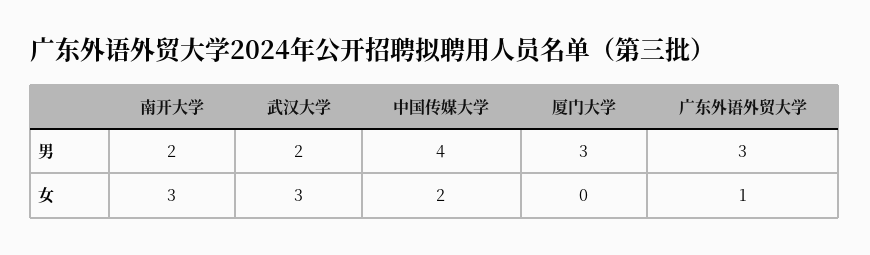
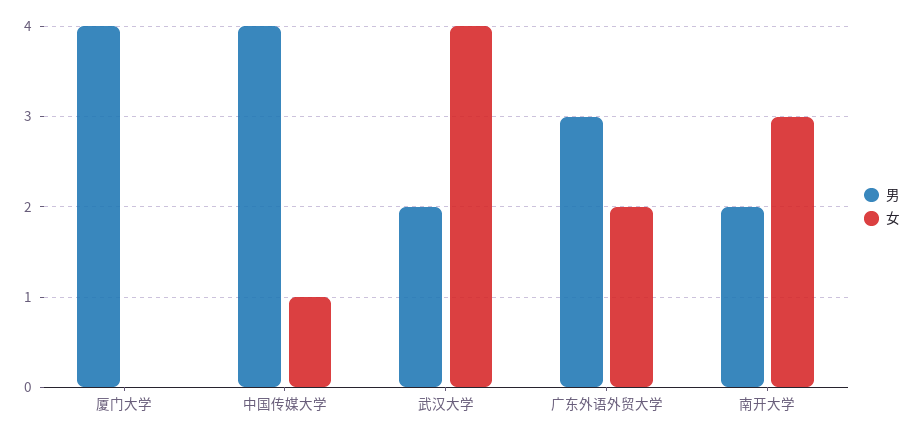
男, 厦门大学: 3 -> 4
女, 武汉大学: 3 -> 4
女, 中国传媒大学: 2 -> 1
女, 广东外语外贸大学: 1 -> 2

